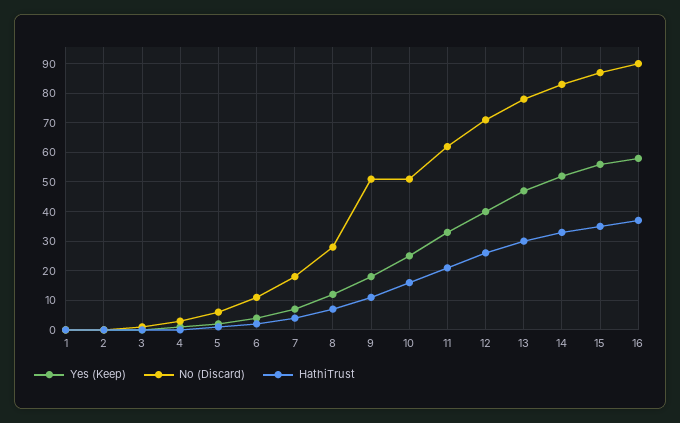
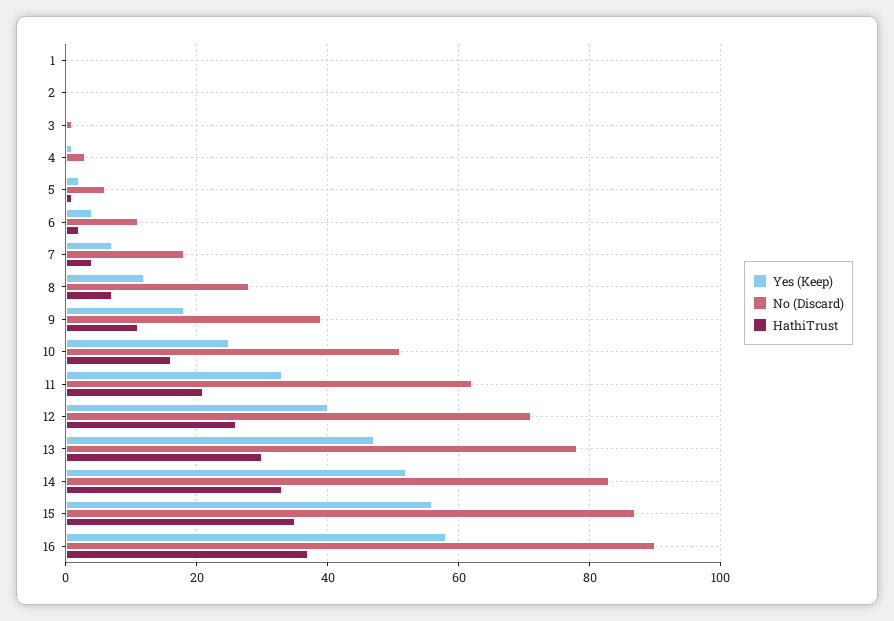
No (Discard), 9: 50 -> 40

